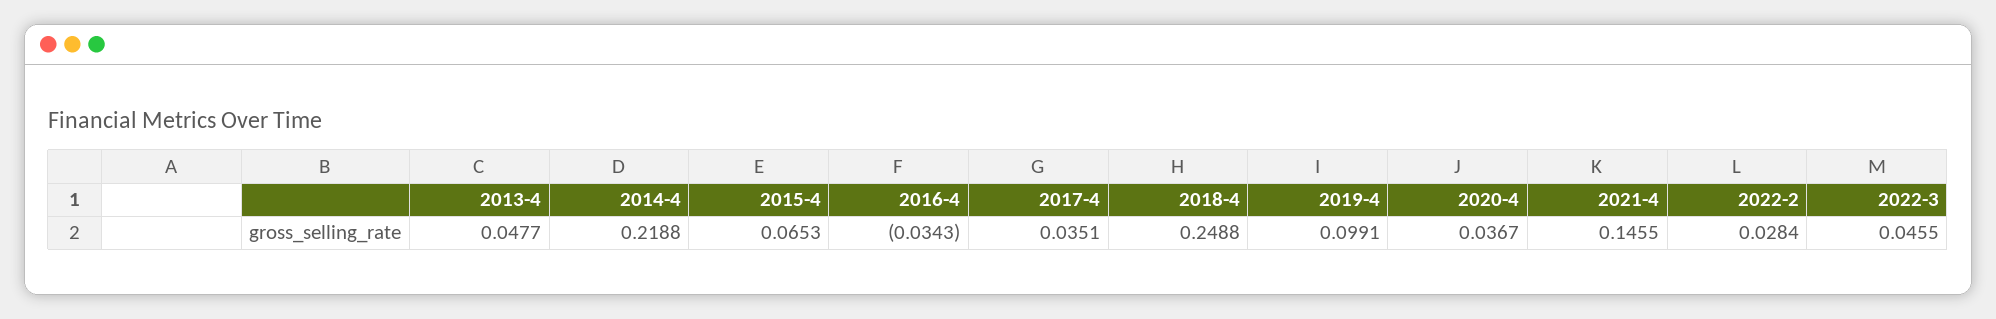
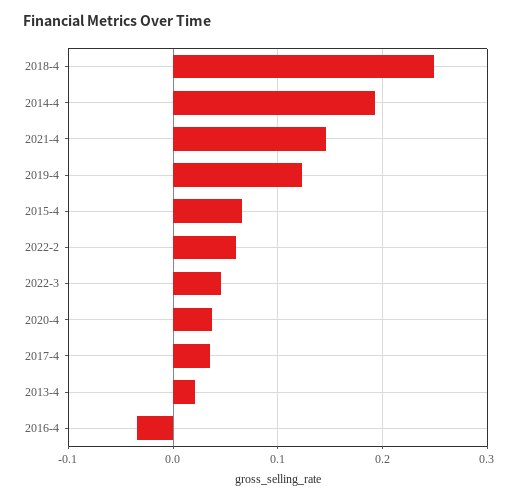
2013-4: 0.0477 -> 0.02
2014-4: 0.2188 -> 0.19
2019-4: 0.0991 -> 0.12
2022-2: 0.0284 -> 0.06

